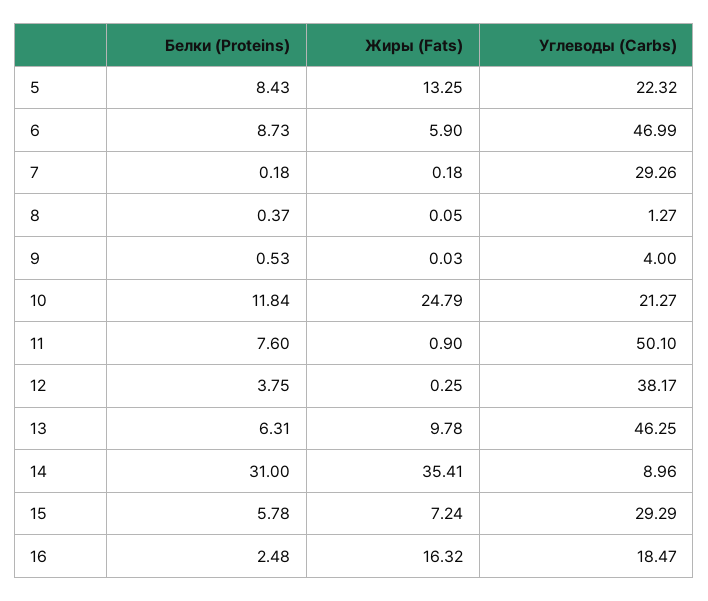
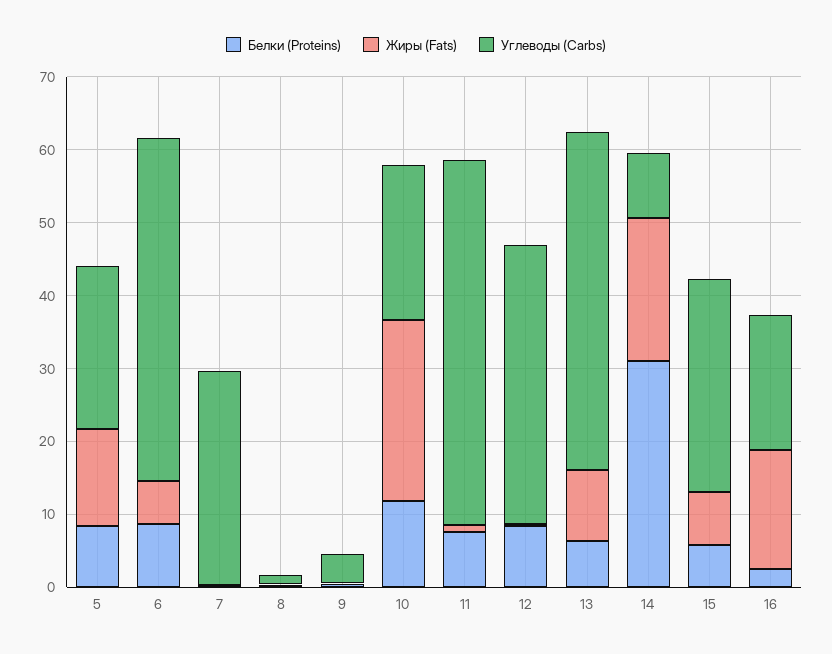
Белки (Proteins), 12: 3.75 -> 8
Жиры (Fats), 14: 35.41 -> 20

